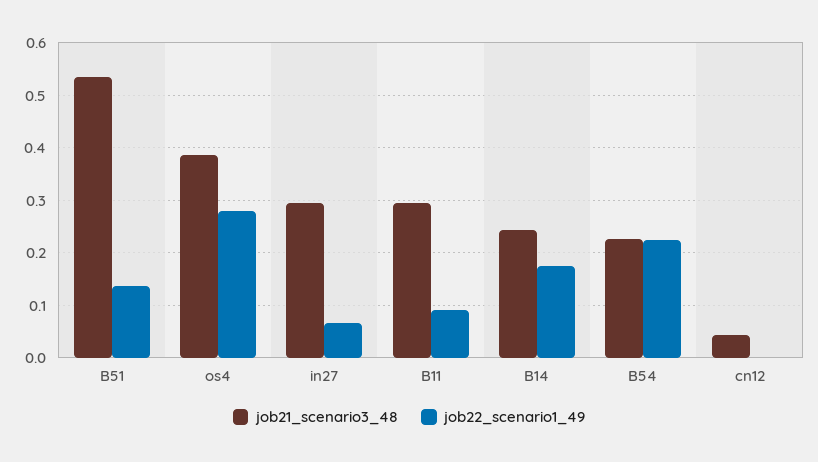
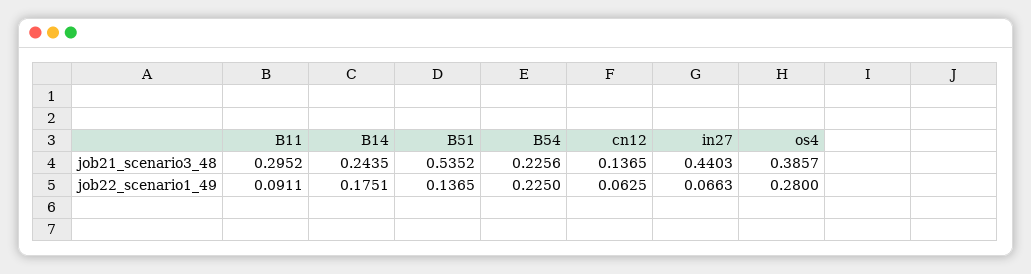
job21_scenario3_48, in27: 0.3 -> 0.4403
job21_scenario3_48, cn12: 0.04 -> 0.1365
job22_scenario1_49, cn12: 0 -> 0.0625

